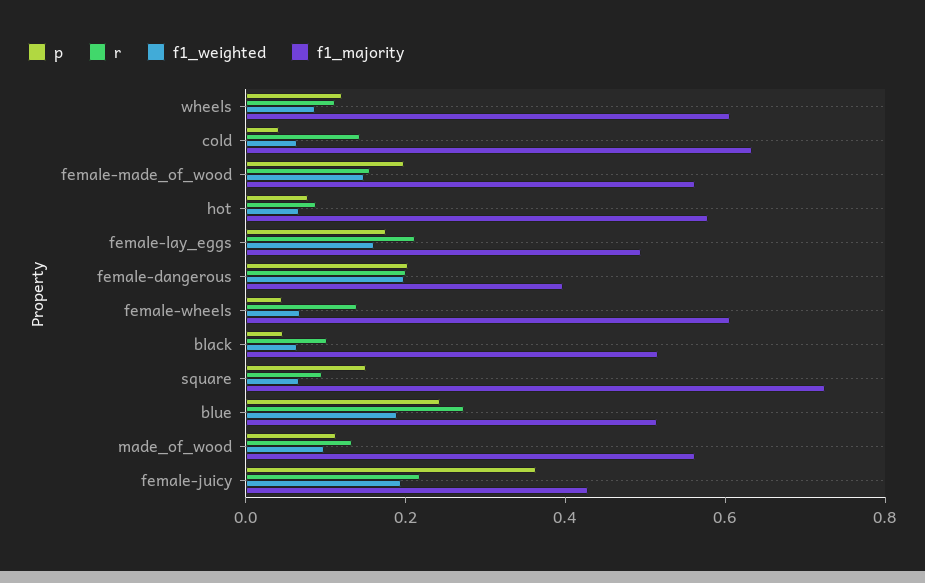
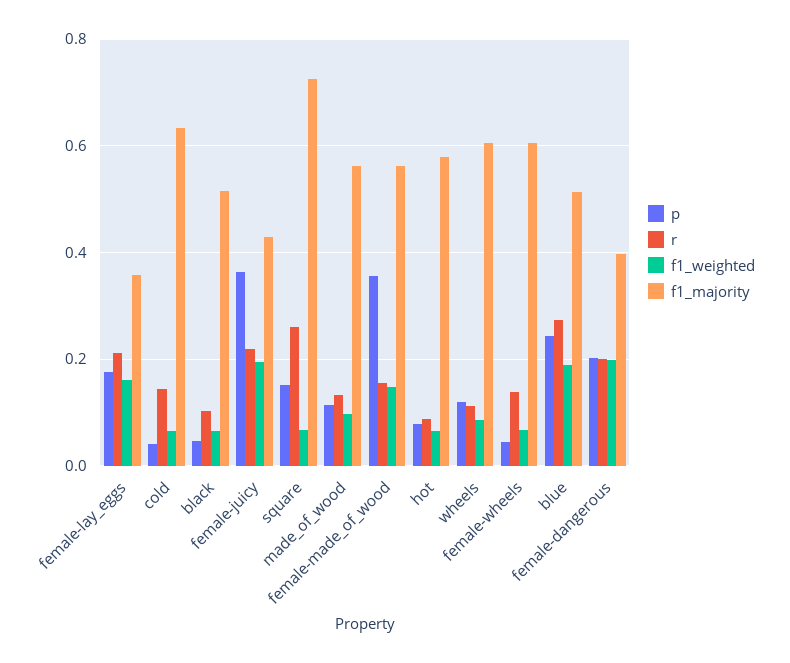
p, female-made_of_wood: 0.2 -> 0.36
f1_majority, female-lay_eggs: 0.5 -> 0.36
r, square: 0.1 -> 0.26

